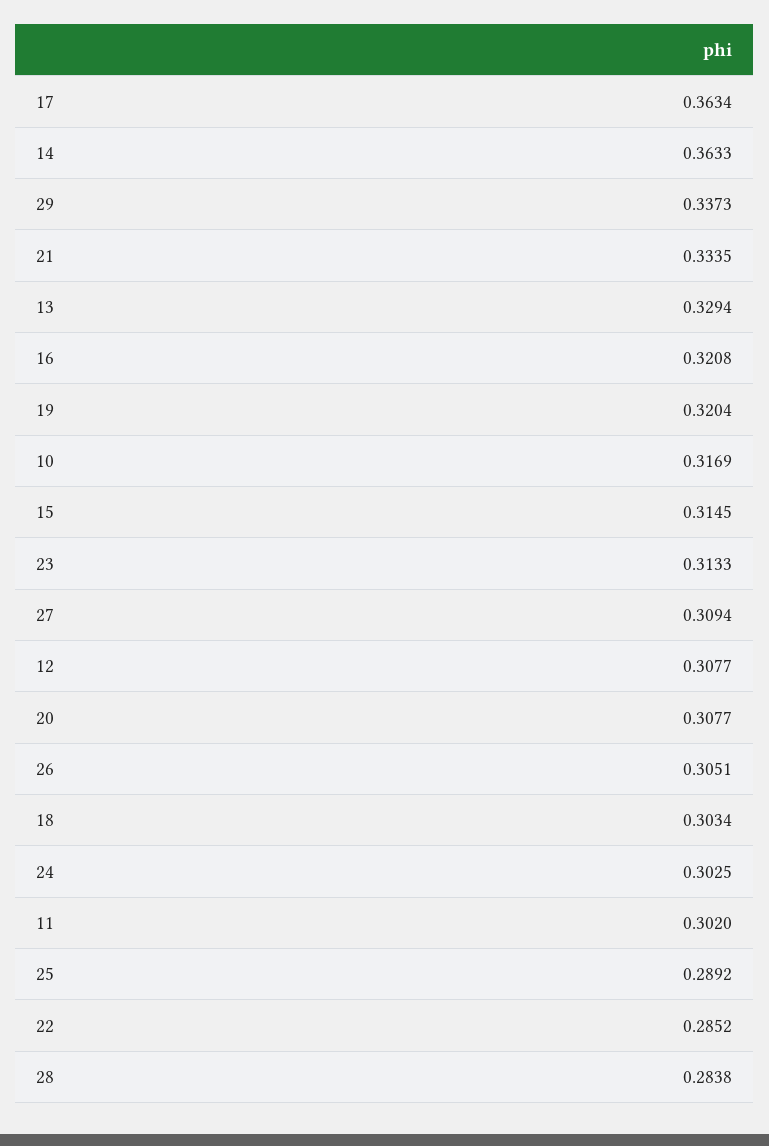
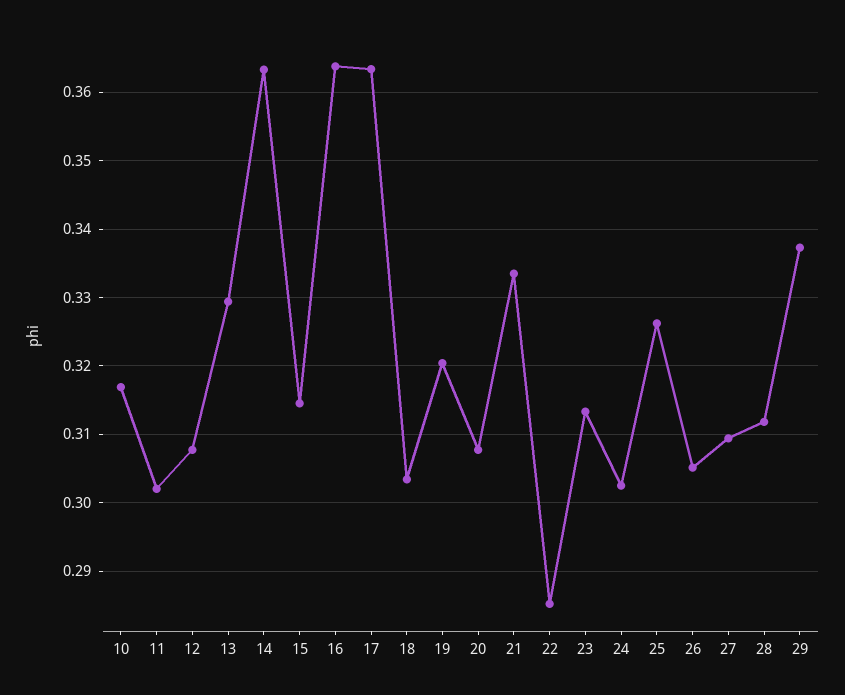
16: 0.3208 -> 0.364
25: 0.2892 -> 0.326
28: 0.2838 -> 0.312

